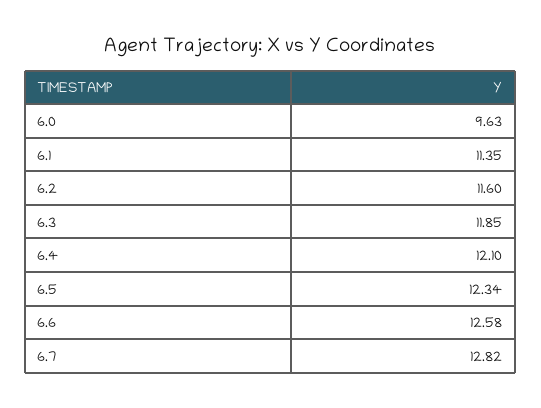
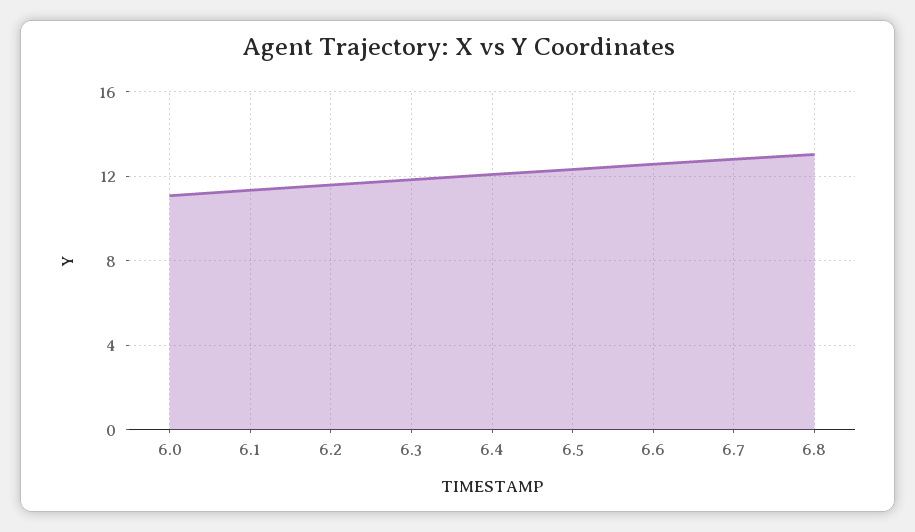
6.0: 9.63 -> 11
6.8: none -> 13

